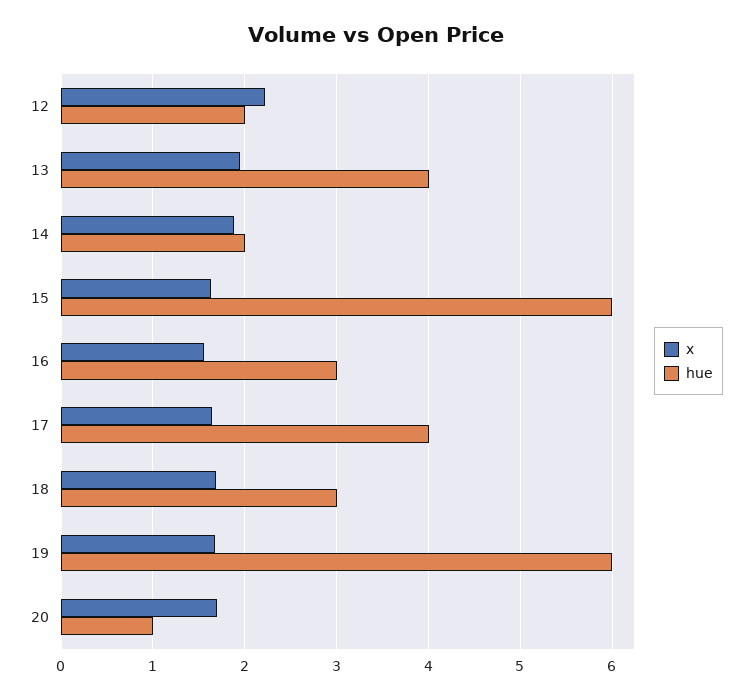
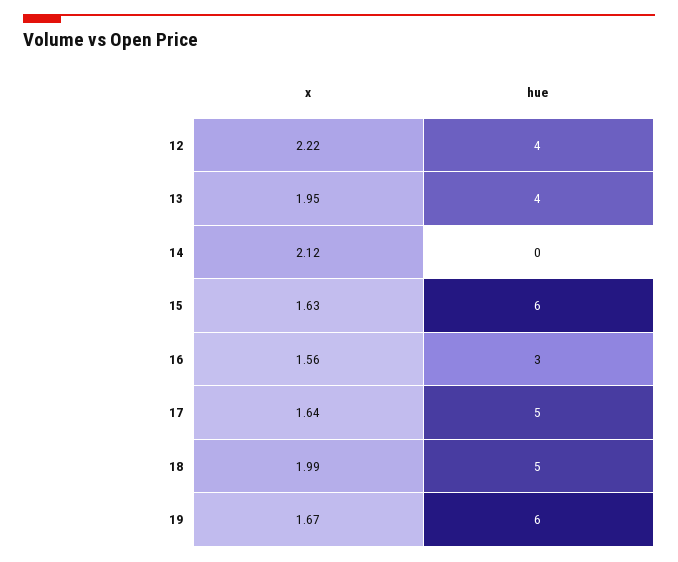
hue, 12: 2 -> 4
x, 14: 1.9 -> 2.12
hue, 14: 2 -> 0
hue, 17: 4 -> 5
x, 18: 1.7 -> 1.99
hue, 18: 3 -> 5
x, 20: 1.7 -> none
hue, 20: 1 -> none

